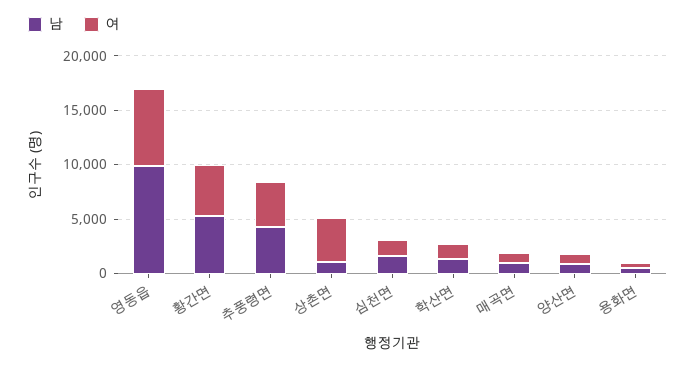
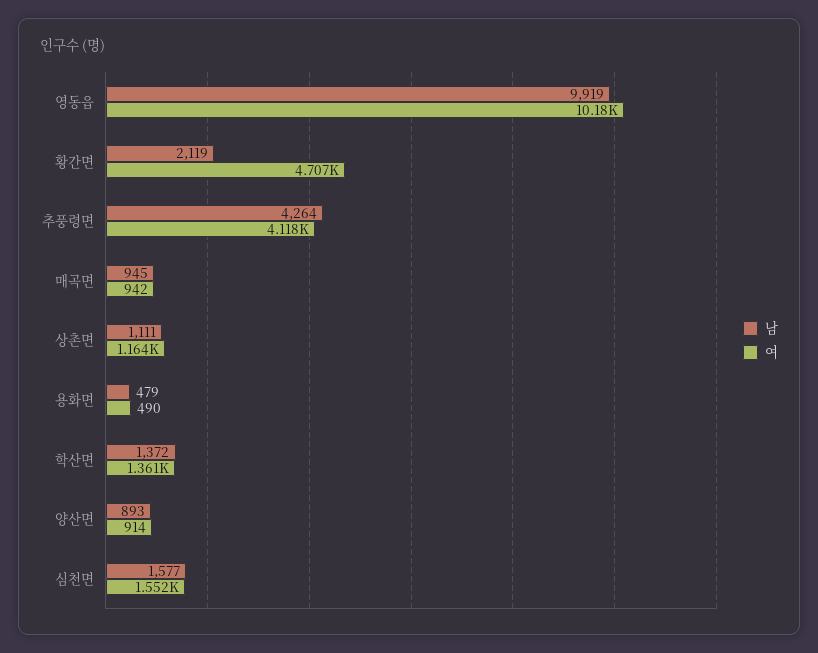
여, 영동읍: 7000 -> 10180
남, 황간면: 5000 -> 2119
여, 상촌면: 4000 -> 1164

